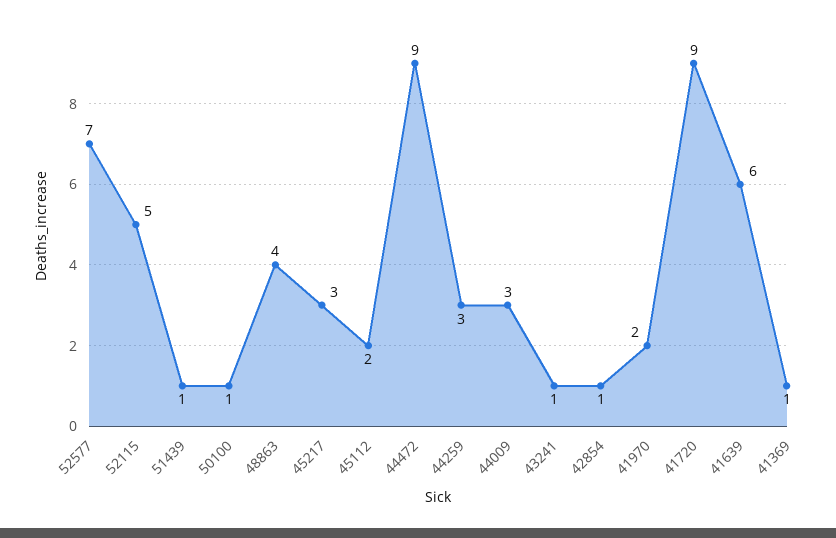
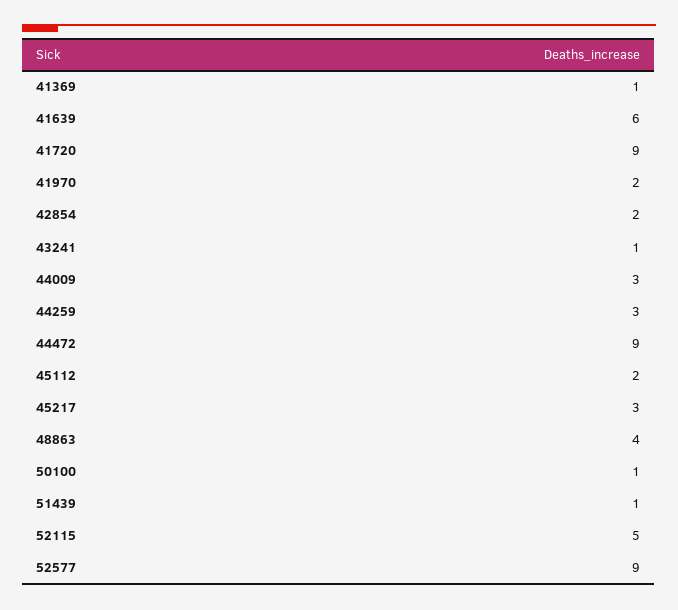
52577: 7 -> 9
42854: 1 -> 2

